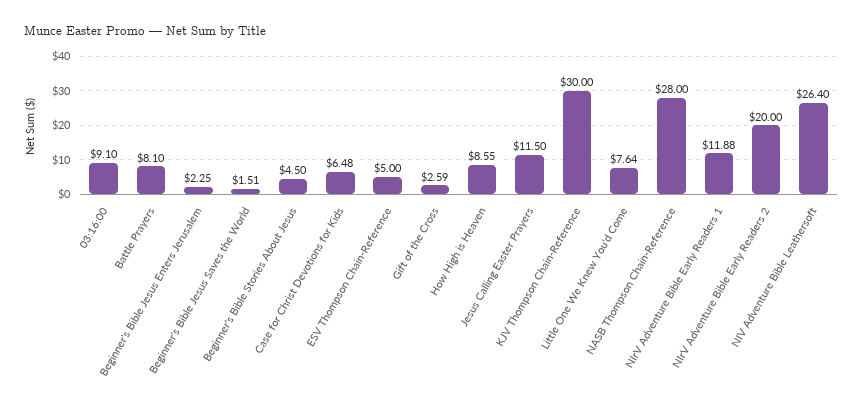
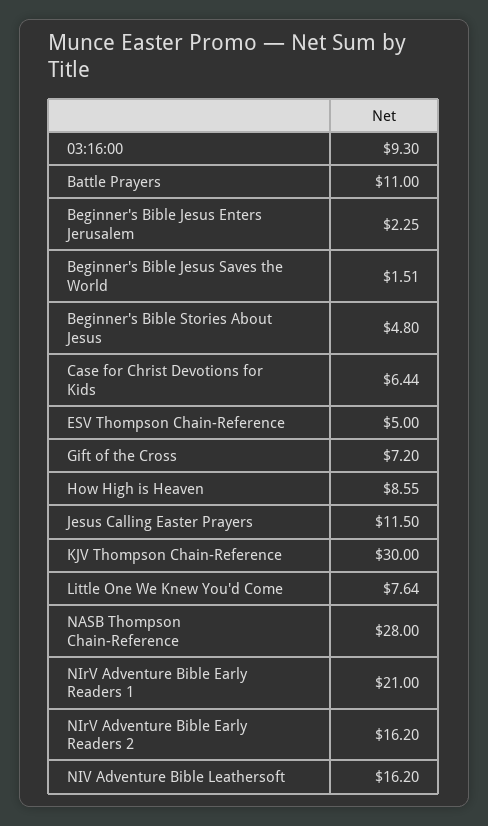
03:16:00: 9.1 -> 9.3
Battle Prayers: 8.1 -> 11
Beginner's Bible Stories About Jesus: 4.5 -> 4.8
Case for Christ Devotions for Kids: 6.48 -> 6.44
Gift of the Cross: 2.59 -> 7.2
NIrV Adventure Bible Early Readers 1: 11.88 -> 21
NIrV Adventure Bible Early Readers 2: 20 -> 16.2
NIV Adventure Bible Leathersoft: 26.4 -> 16.2

